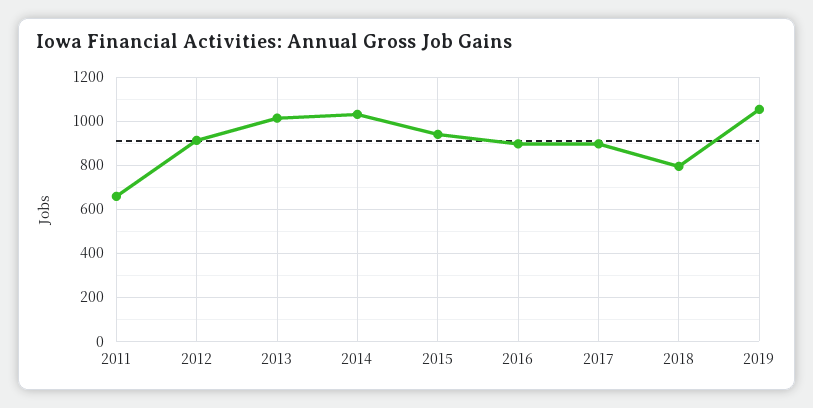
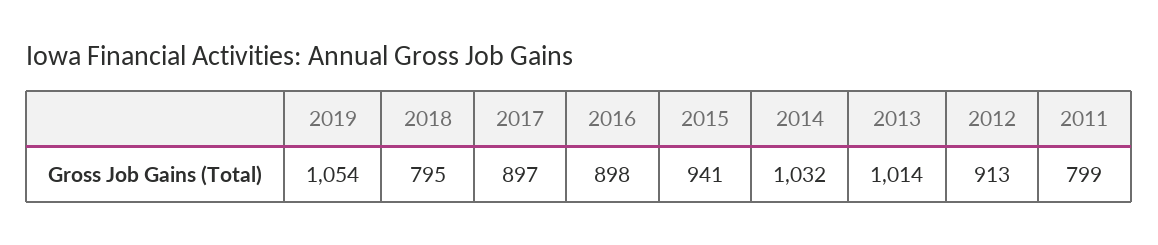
2011: 650 -> 799

